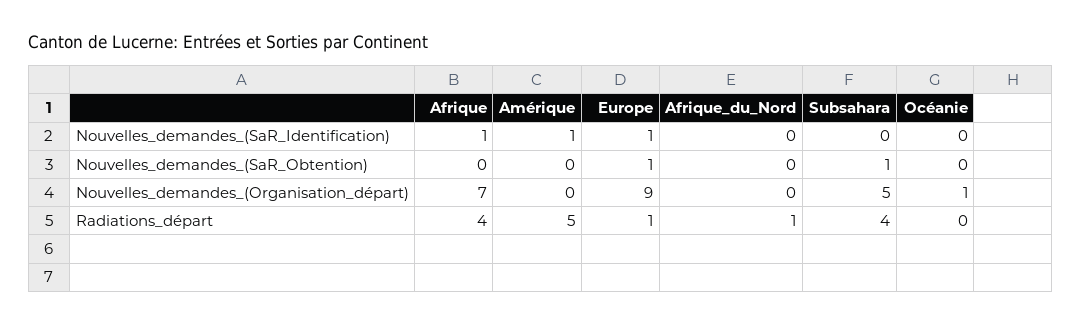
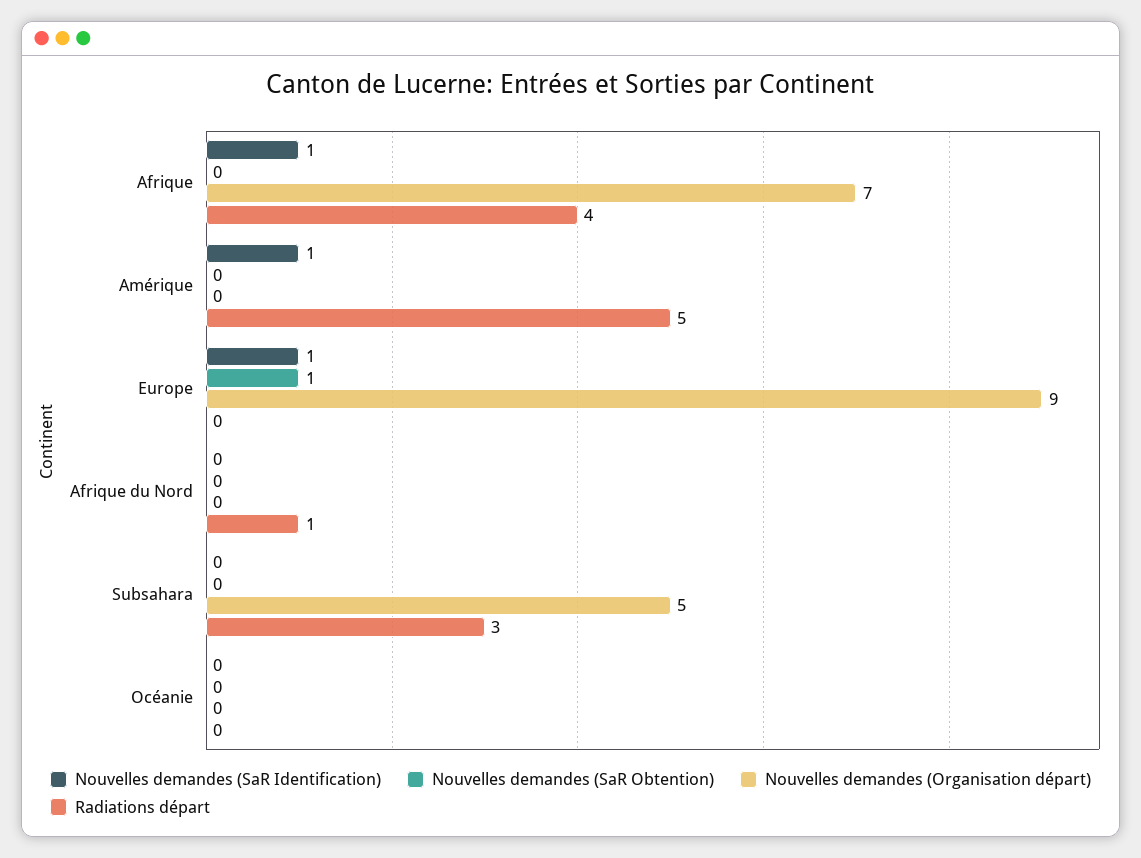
Nouvelles_demandes_(SaR_Obtention), Subsahara: 1 -> 0
Nouvelles_demandes_(Organisation_départ), Océanie: 1 -> 0
Radiations_départ, Europe: 1 -> 0
Radiations_départ, Subsahara: 4 -> 3

